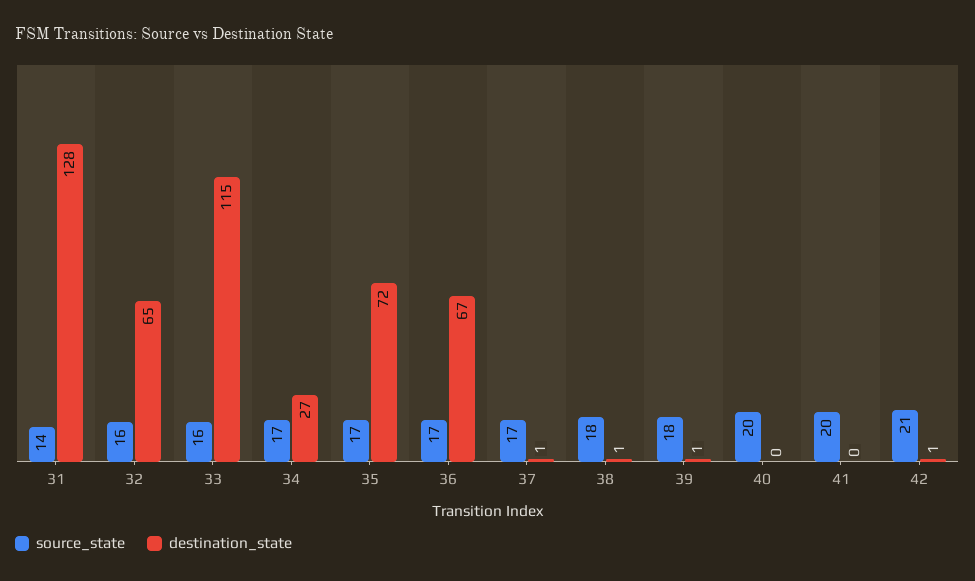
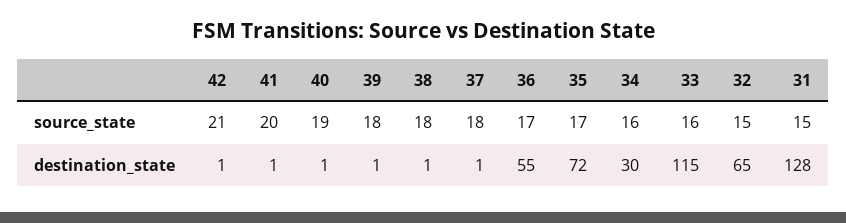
source_state, 31: 14 -> 15
source_state, 32: 16 -> 15
source_state, 34: 17 -> 16
destination_state, 34: 27 -> 30
destination_state, 36: 67 -> 55
source_state, 37: 17 -> 18
source_state, 40: 20 -> 19
destination_state, 40: 0 -> 1
destination_state, 41: 0 -> 1

